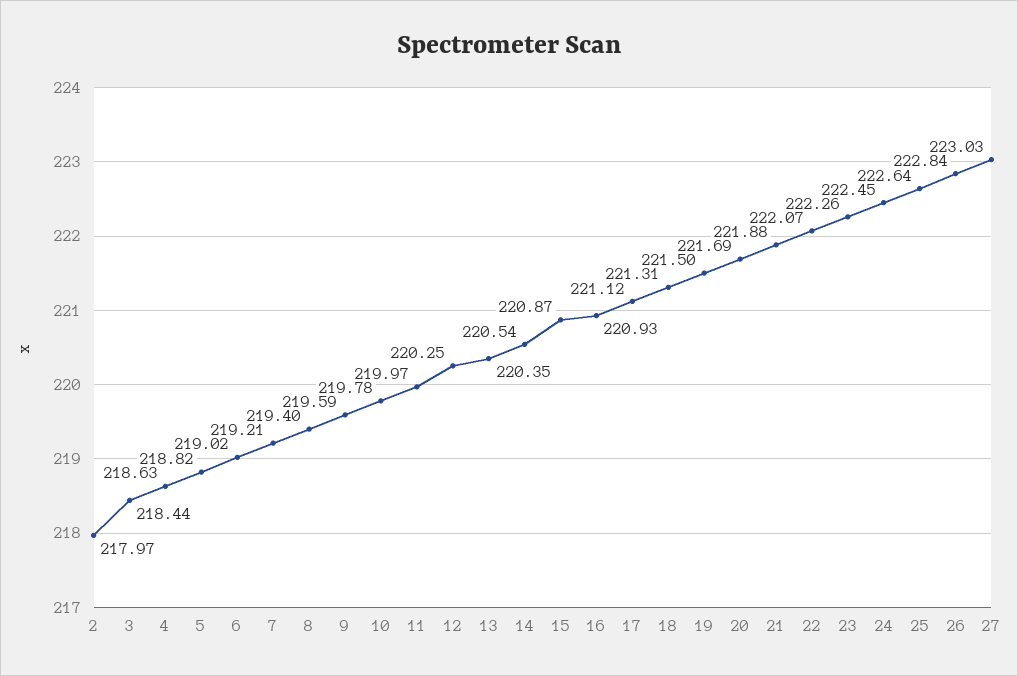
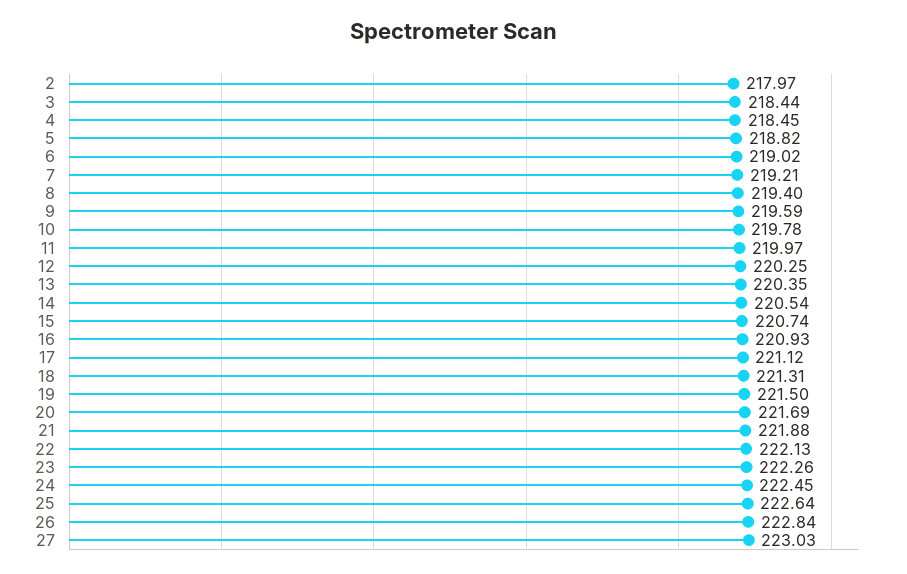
4: 218.63 -> 218.45
15: 220.87 -> 220.74
22: 222.07 -> 222.13

